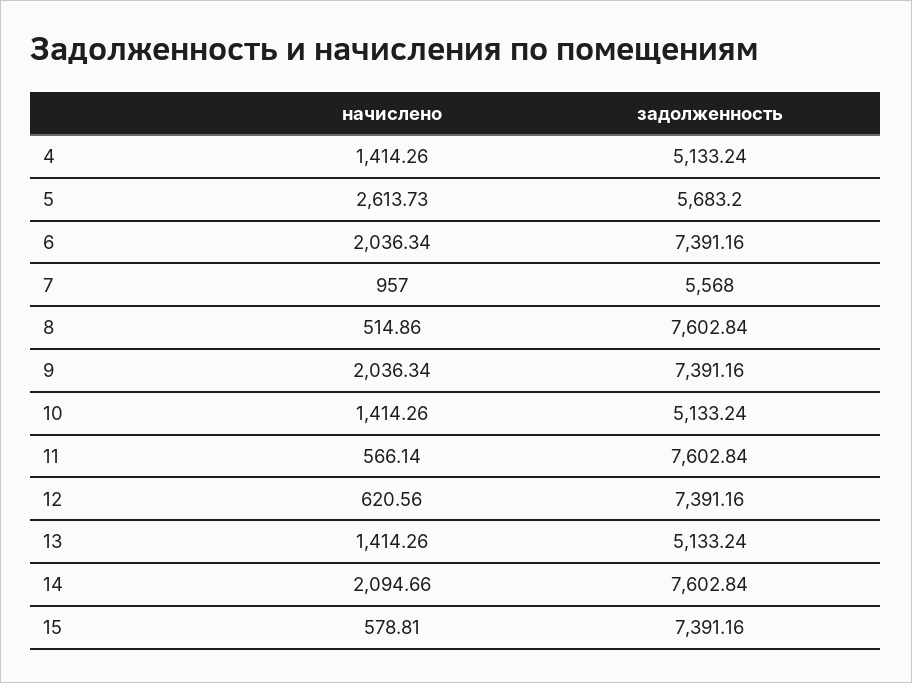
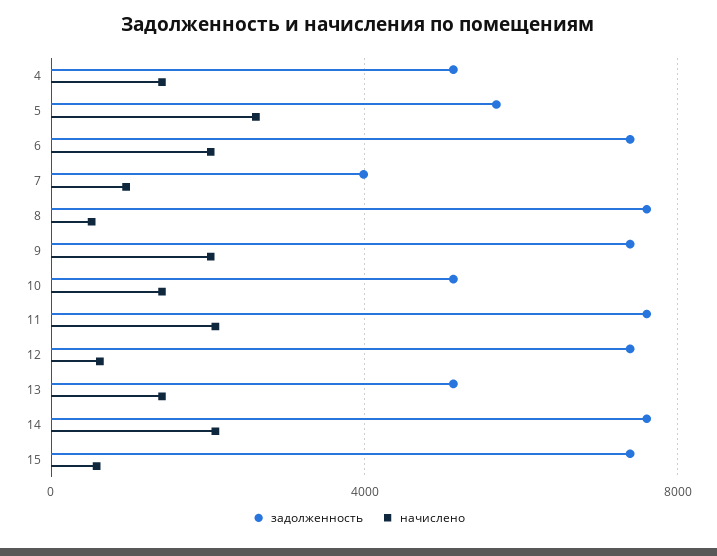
задолженность, 7: 5568 -> 4000
начислено, 11: 566.14 -> 2000

